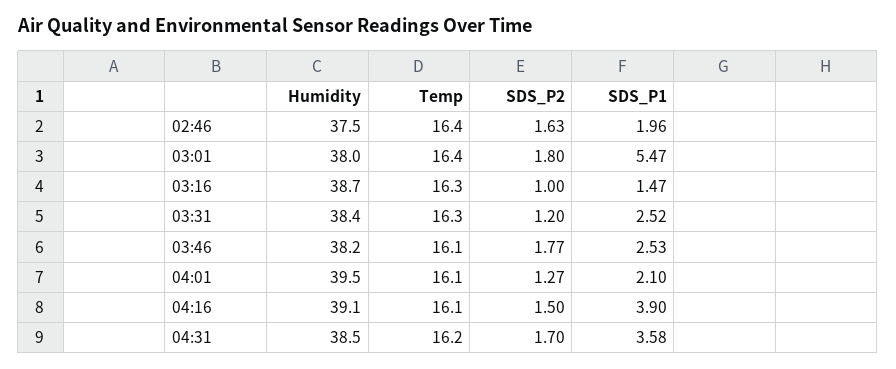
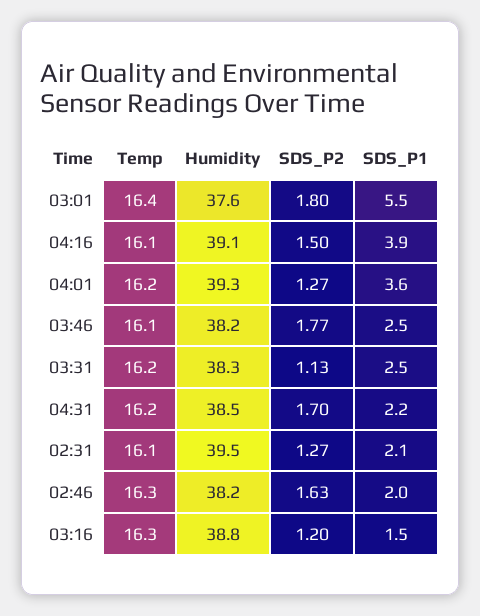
Humidity, 02:46: 37.5 -> 38.2
Temp, 02:46: 16.4 -> 16.3
Humidity, 03:01: 38 -> 37.6
Humidity, 03:16: 38.7 -> 38.8
SDS_P2, 03:16: 1 -> 1.2
Humidity, 03:31: 38.4 -> 38.3
Temp, 03:31: 16.3 -> 16.2
SDS_P2, 03:31: 1.2 -> 1.13
Humidity, 04:01: 39.5 -> 39.3
Temp, 04:01: 16.1 -> 16.2
SDS_P1, 04:01: 2.1 -> 3.6
SDS_P1, 04:31: 3.58 -> 2.2
Temp, 02:31: none -> 16.1
Humidity, 02:31: none -> 39.5
SDS_P2, 02:31: none -> 1.27
SDS_P1, 02:31: none -> 2.1

